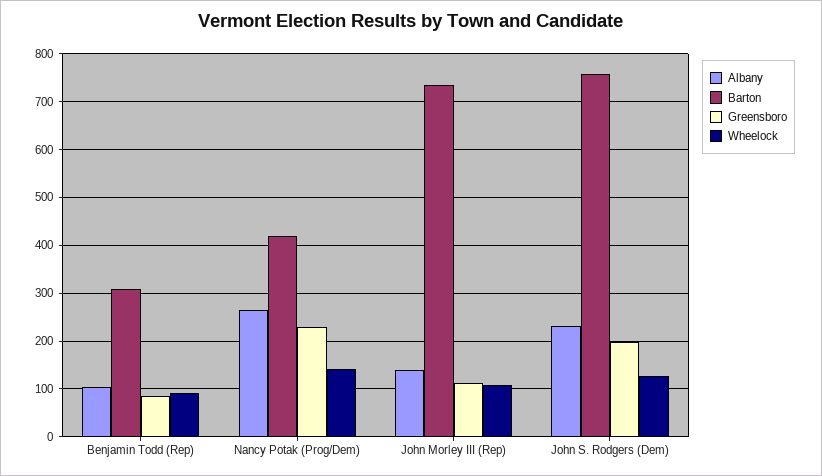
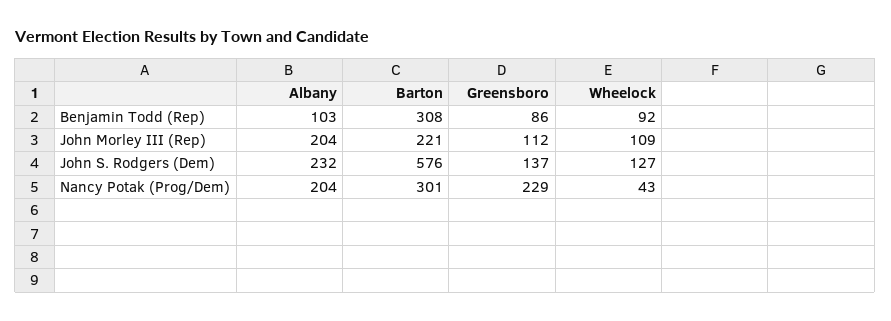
Albany, Nancy Potak (Prog/Dem): 260 -> 204
Barton, Nancy Potak (Prog/Dem): 420 -> 301
Wheelock, Nancy Potak (Prog/Dem): 140 -> 43
Albany, John Morley III (Rep): 140 -> 204
Barton, John Morley III (Rep): 740 -> 221
Barton, John S. Rodgers (Dem): 760 -> 576
Greensboro, John S. Rodgers (Dem): 200 -> 137

